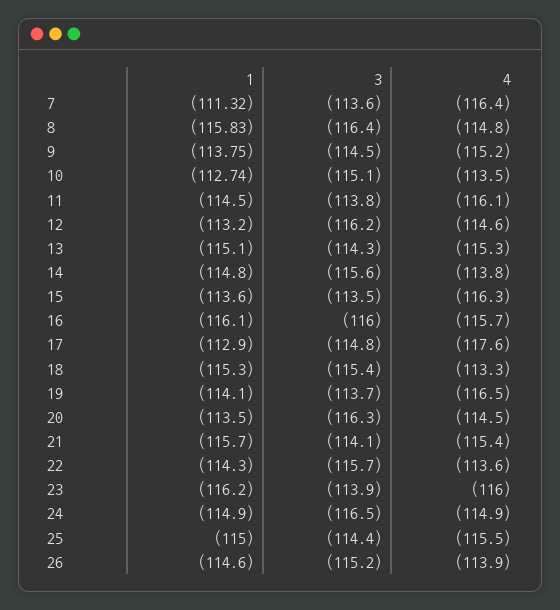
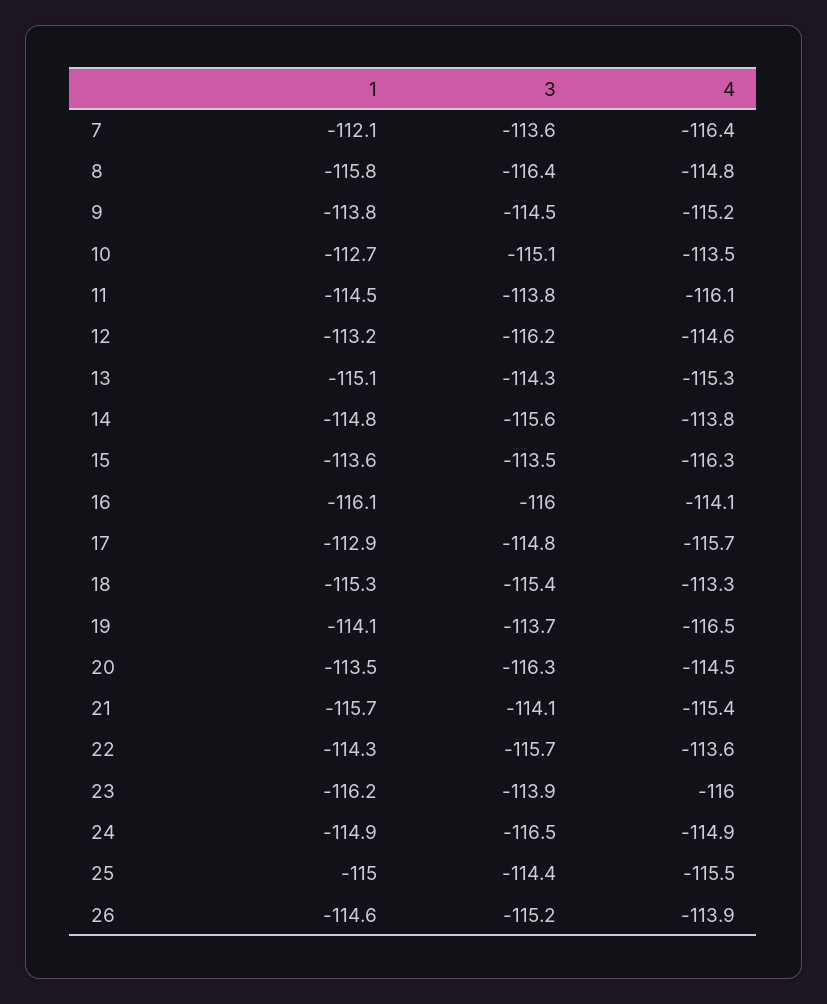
1, 7: -111.32 -> -112.1
4, 16: -115.7 -> -114.1
4, 17: -117.6 -> -115.7

